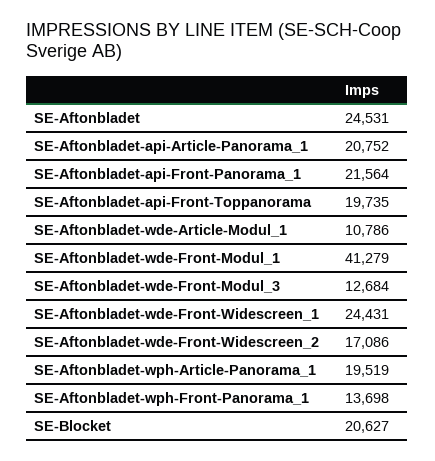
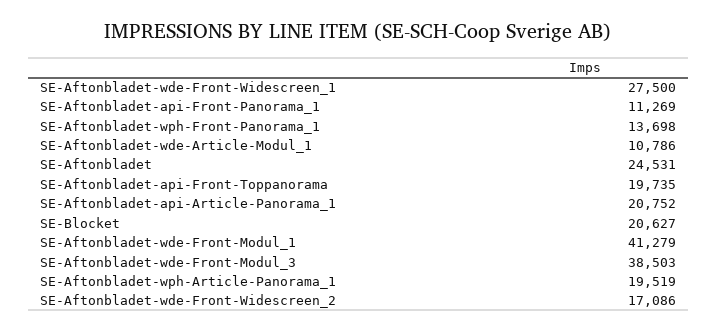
SE-Aftonbladet-api-Front-Panorama_1: 21564 -> 11269
SE-Aftonbladet-wde-Front-Modul_3: 12684 -> 38503
SE-Aftonbladet-wde-Front-Widescreen_1: 24431 -> 27500

